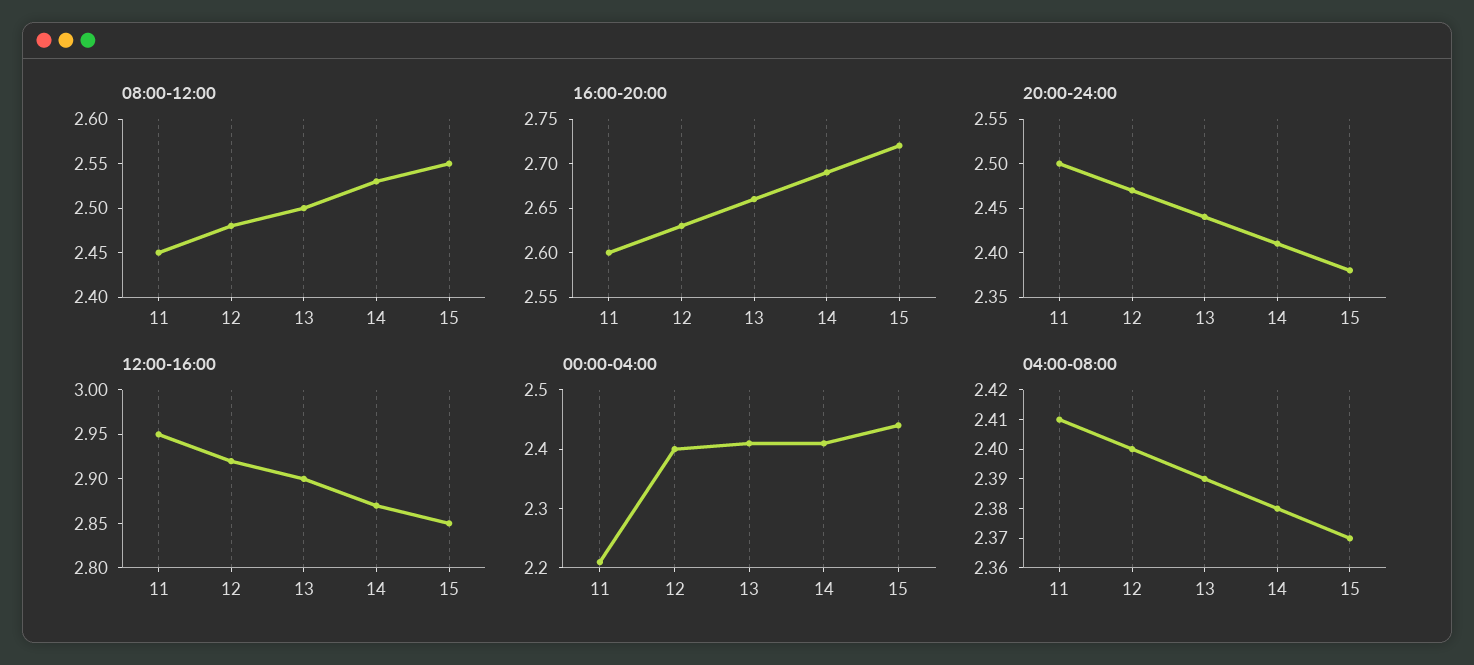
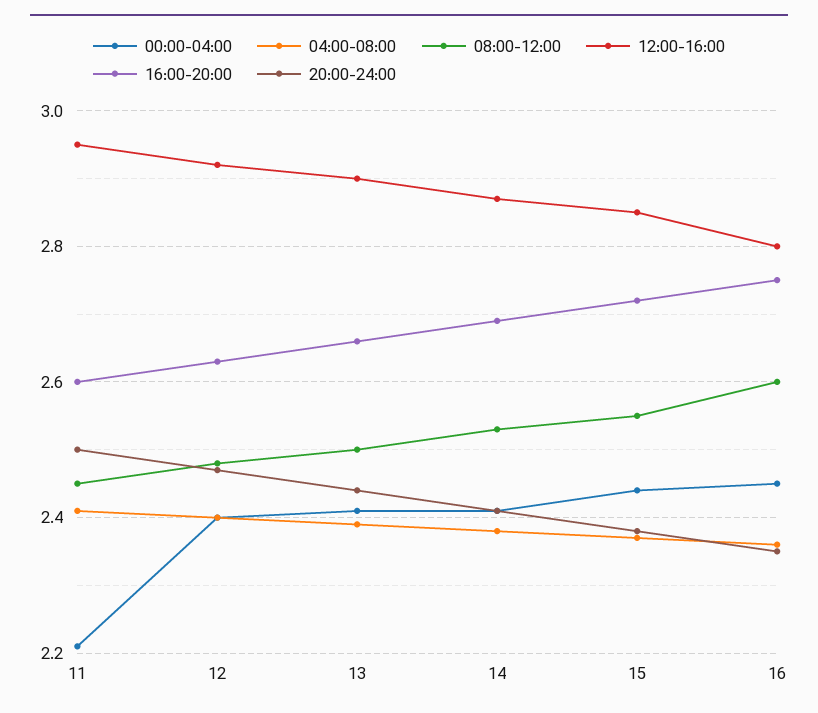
00:00-04:00, 16: none -> 2.45
04:00-08:00, 16: none -> 2.35
08:00-12:00, 16: none -> 2.6
12:00-16:00, 16: none -> 2.8
16:00-20:00, 16: none -> 2.75
20:00-24:00, 16: none -> 2.35

